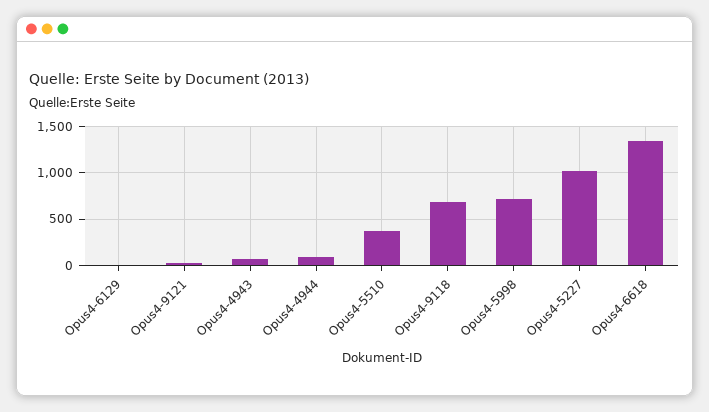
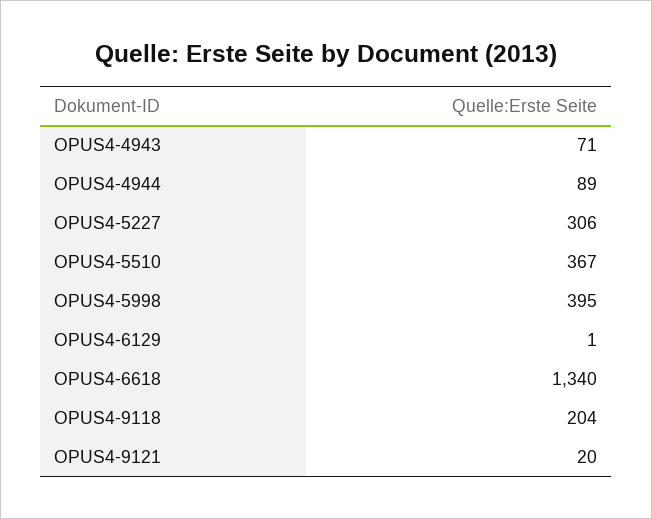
Opus4-9118: 700 -> 204
Opus4-5998: 700 -> 395
Opus4-5227: 1000 -> 306

